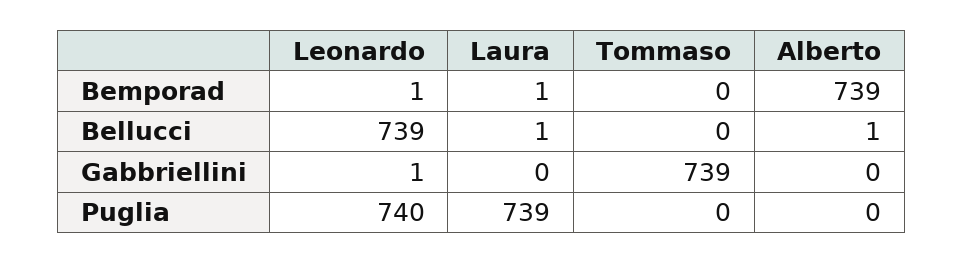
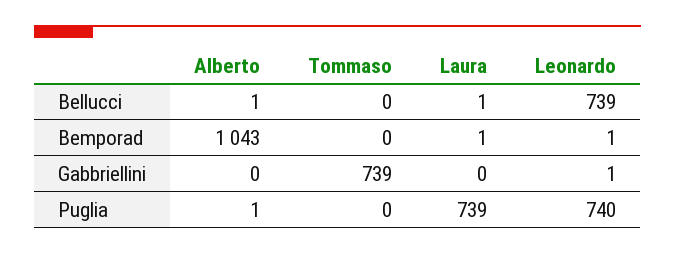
Alberto, Bemporad: 739 -> 1043
Alberto, Puglia: 0 -> 1

